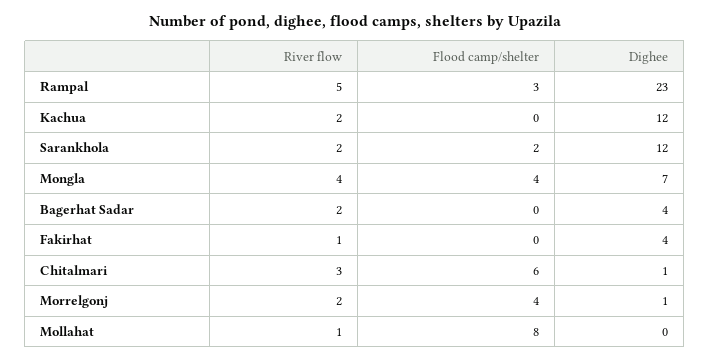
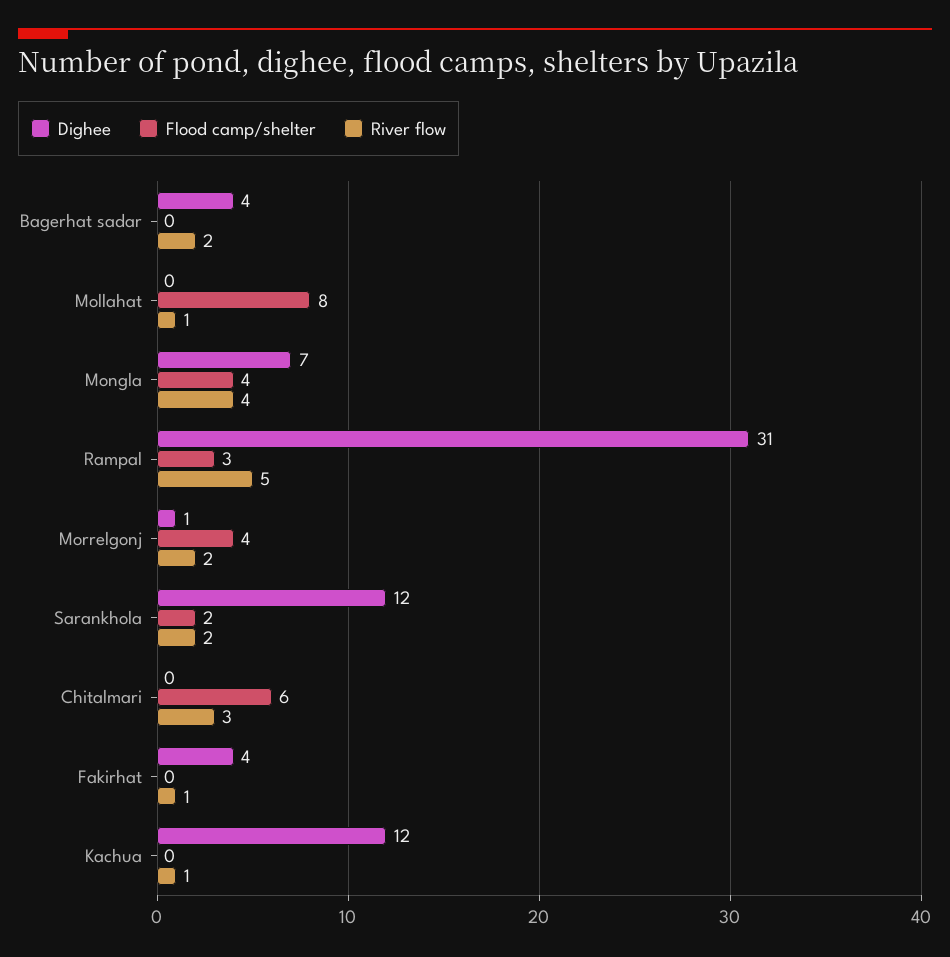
Dighee, Rampal: 23 -> 31
River flow, Kachua: 2 -> 1
Dighee, Chitalmari: 1 -> 0

